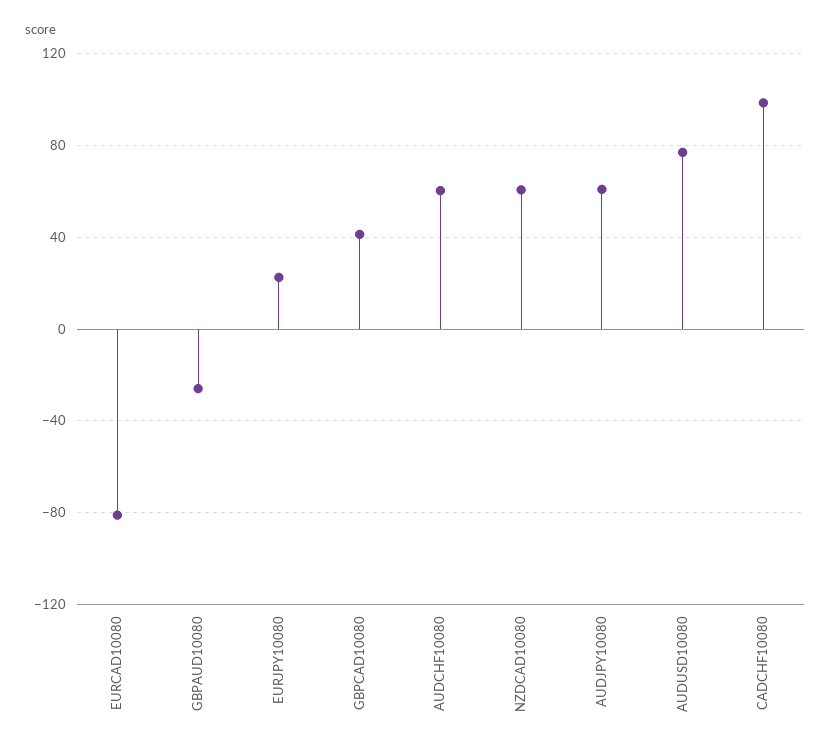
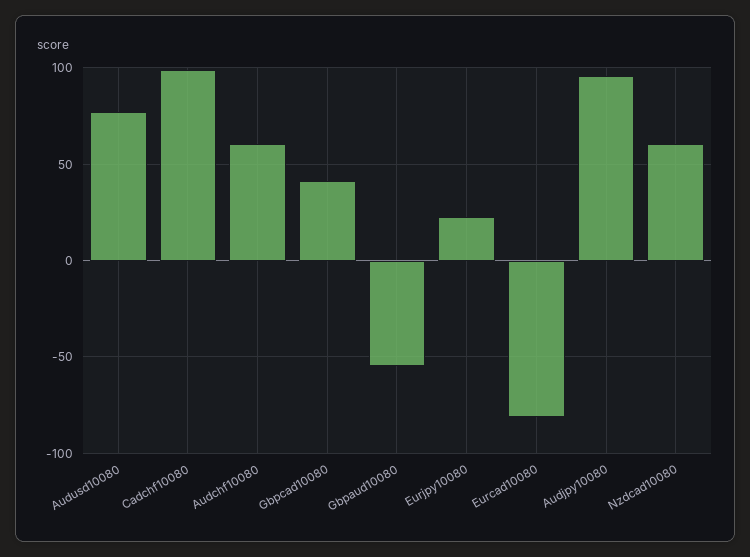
GBPAUD10080: -25 -> -55
AUDJPY10080: 60 -> 95

